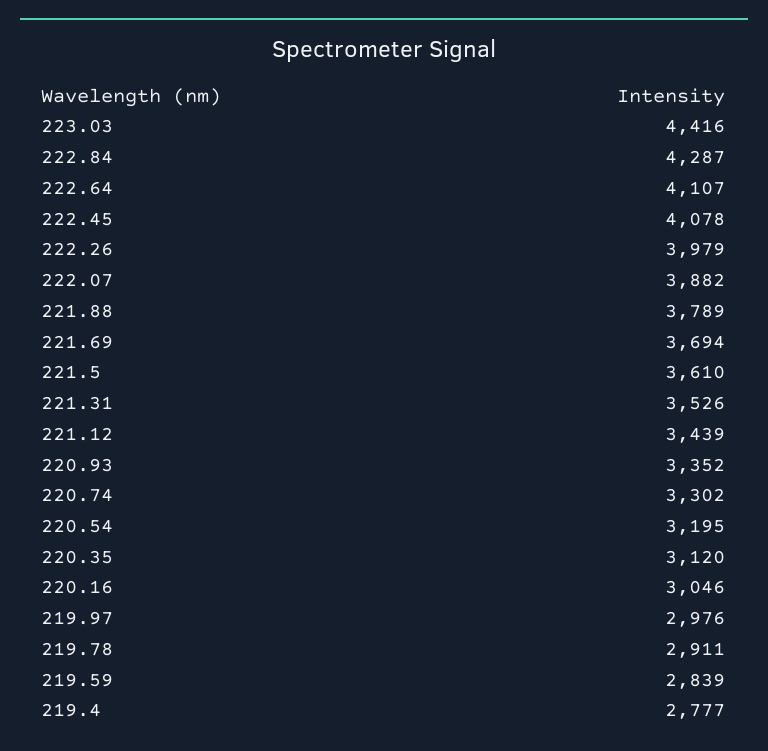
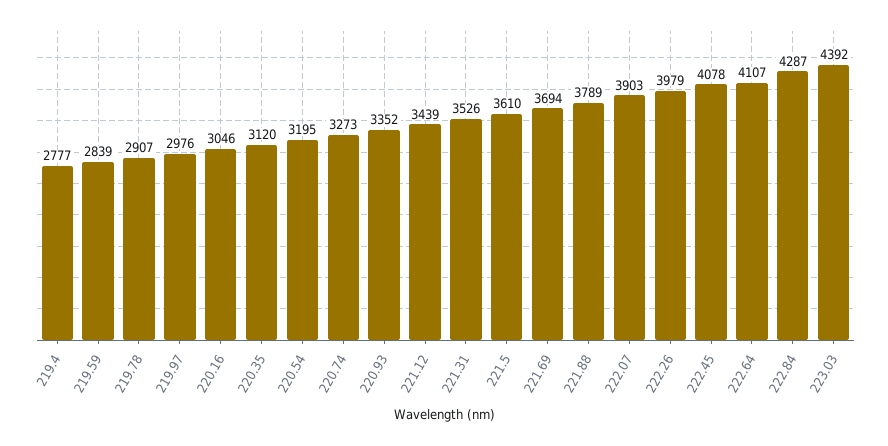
223.03: 4416 -> 4392
222.07: 3882 -> 3903
220.74: 3302 -> 3273
219.78: 2911 -> 2907

